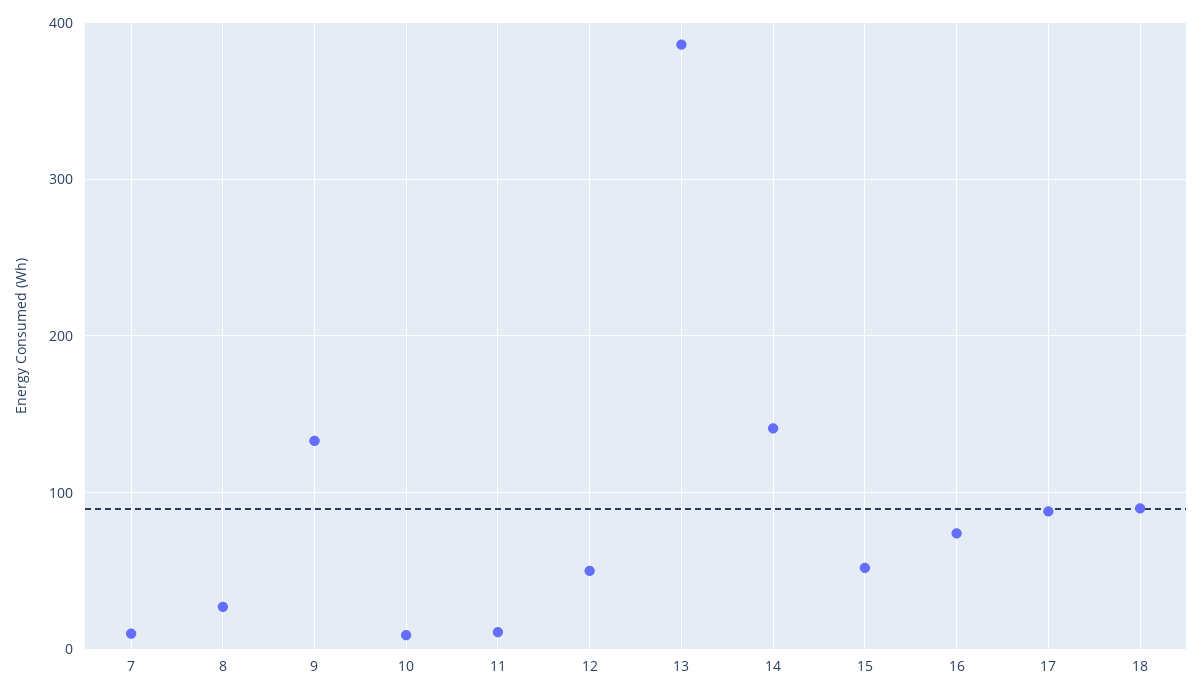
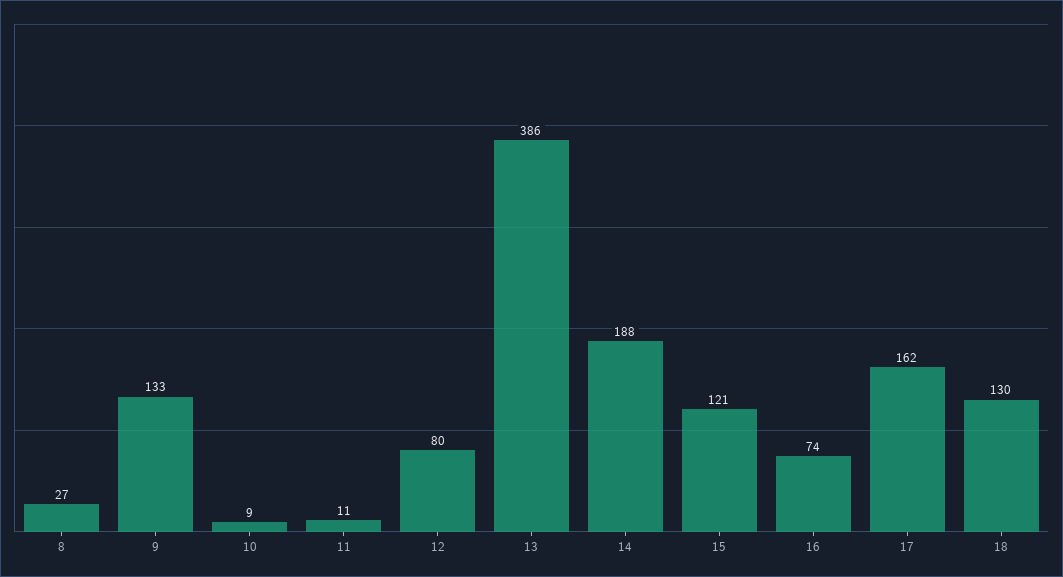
7: 10 -> none
12: 50 -> 80
14: 140 -> 188
15: 50 -> 121
17: 90 -> 162
18: 90 -> 130

